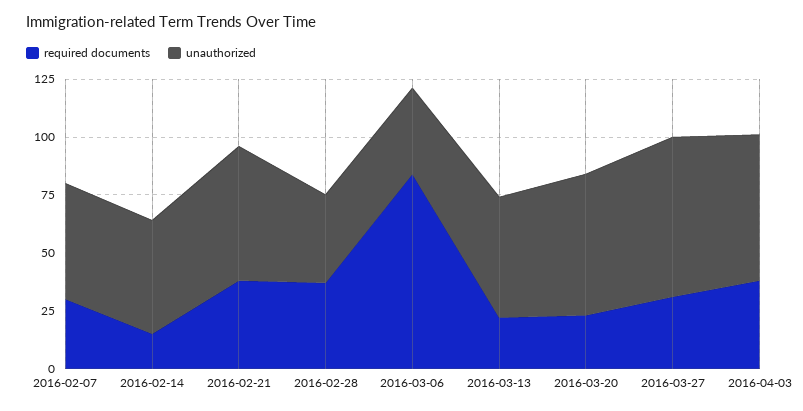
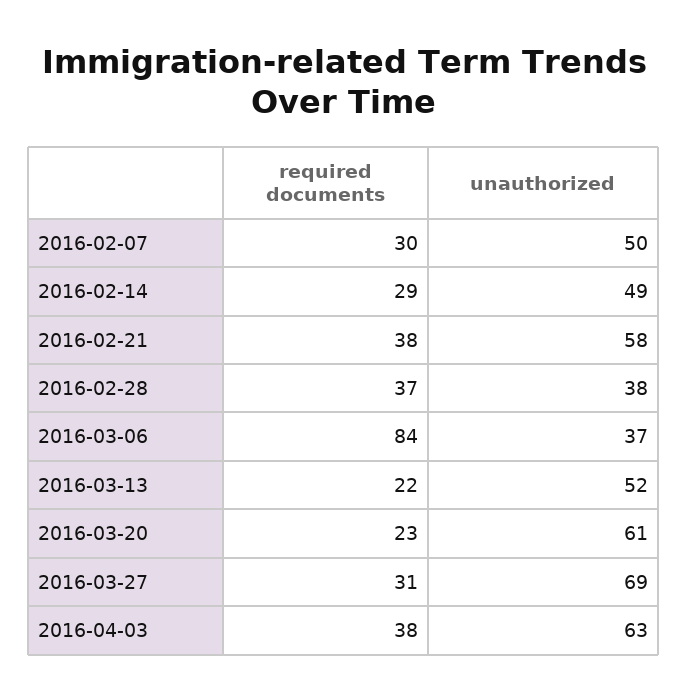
required documents, 2016-02-14: 15 -> 29

